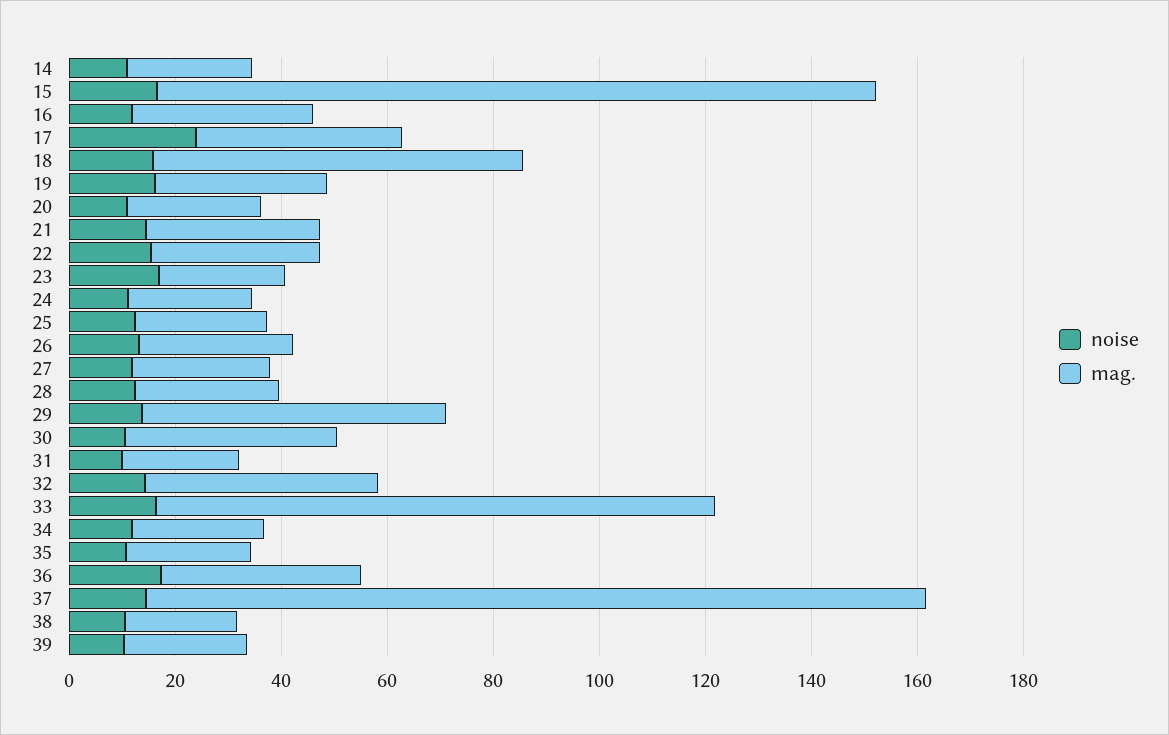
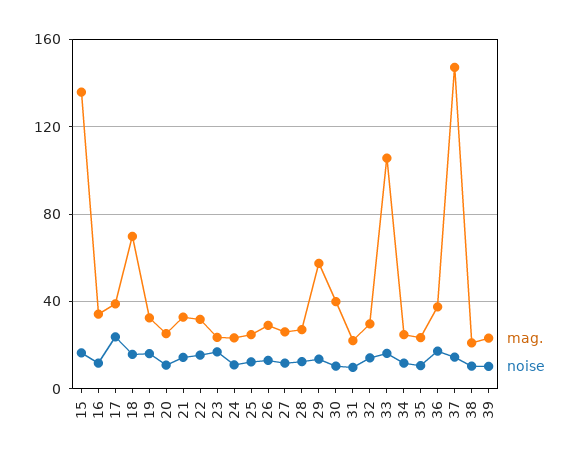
noise, 14: 10 -> none
mag., 14: 25 -> none
mag., 32: 45 -> 30

